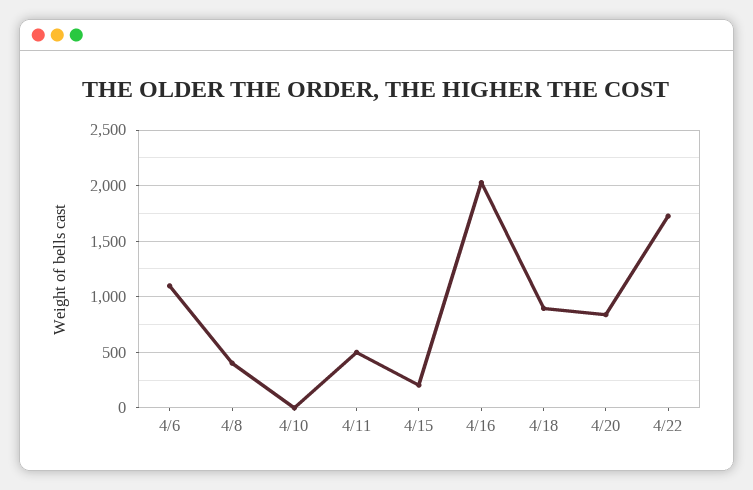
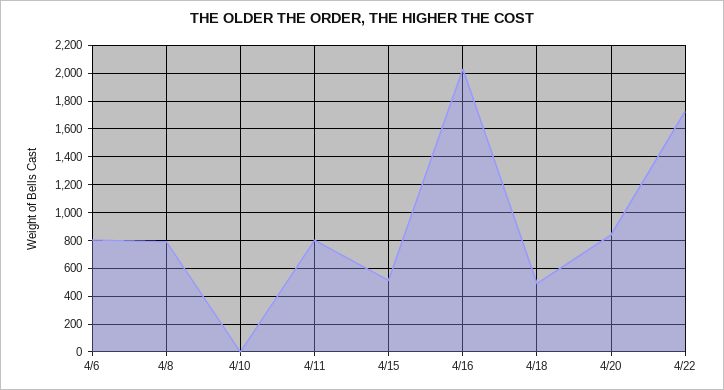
4/6: 1100 -> 800
4/8: 400 -> 800
4/11: 500 -> 800
4/15: 200 -> 500
4/18: 900 -> 500

